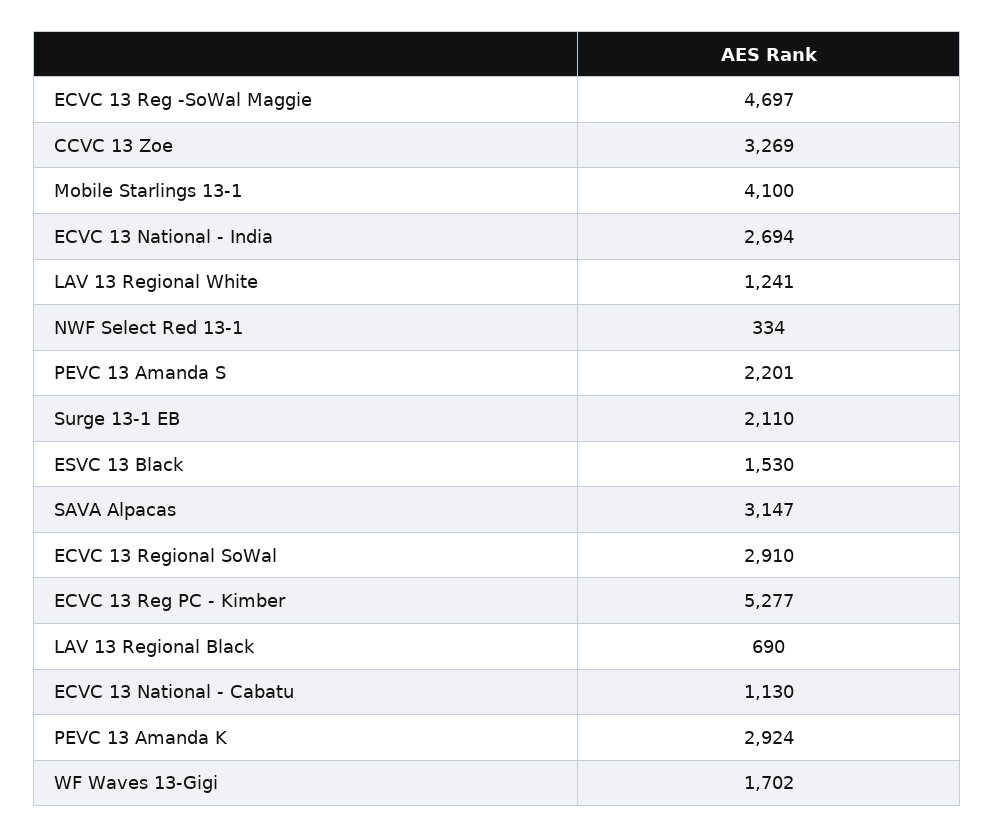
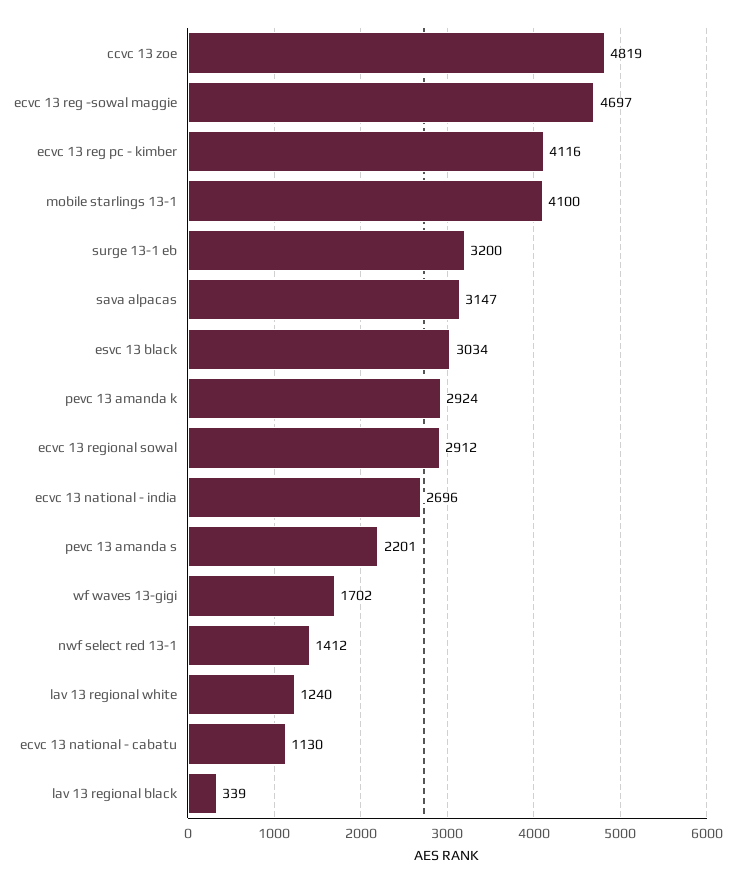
CCVC 13 Zoe: 3269 -> 4819
ECVC 13 National - India: 2694 -> 2696
LAV 13 Regional White: 1241 -> 1240
NWF Select Red 13-1: 334 -> 1412
Surge 13-1 EB: 2110 -> 3200
ESVC 13 Black: 1530 -> 3034
ECVC 13 Regional SoWal: 2910 -> 2912
ECVC 13 Reg PC - Kimber: 5277 -> 4116
LAV 13 Regional Black: 690 -> 339

